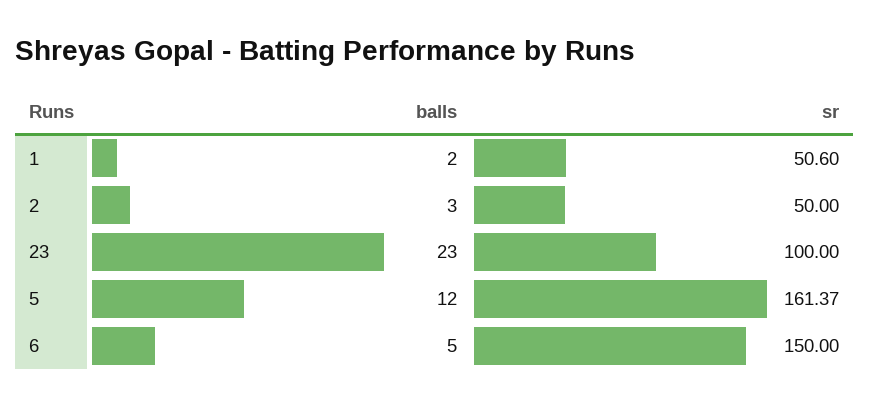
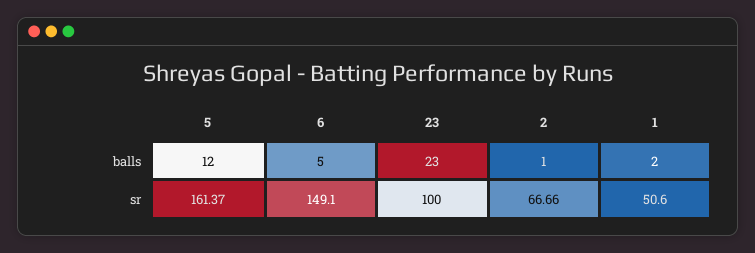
balls, 2: 3 -> 1
sr, 2: 50 -> 66.66
sr, 6: 150 -> 149.1

